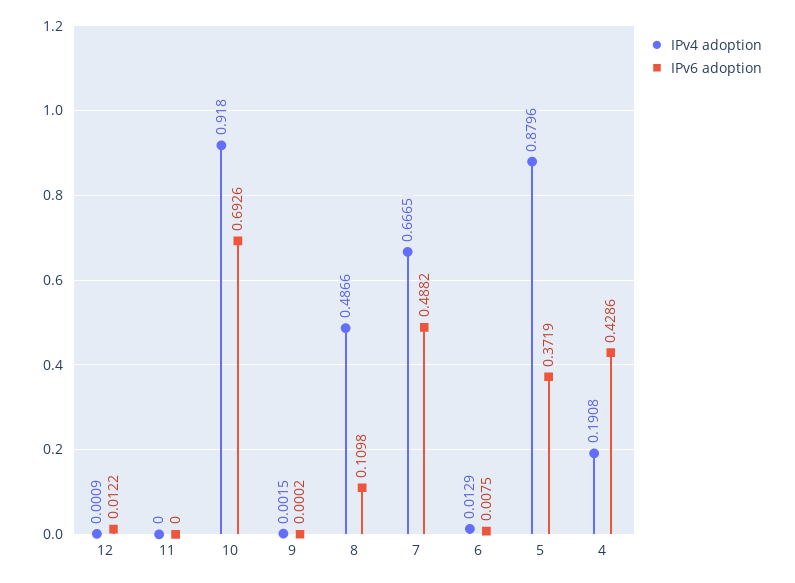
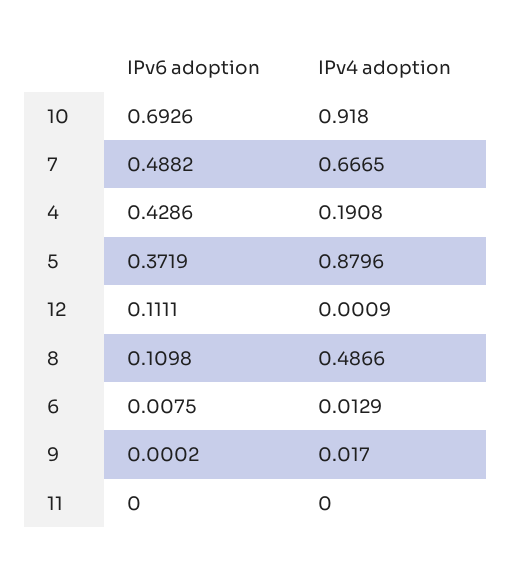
IPv6 adoption, 12: 0.0122 -> 0.1111
IPv4 adoption, 9: 0.0015 -> 0.017

